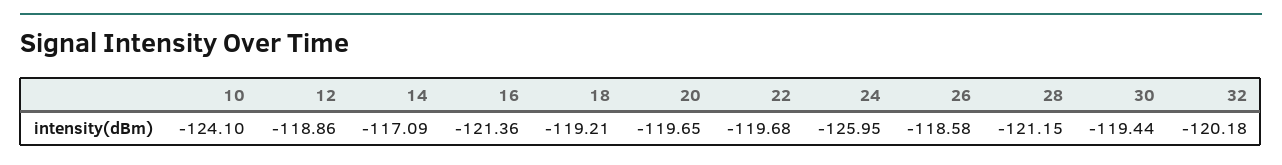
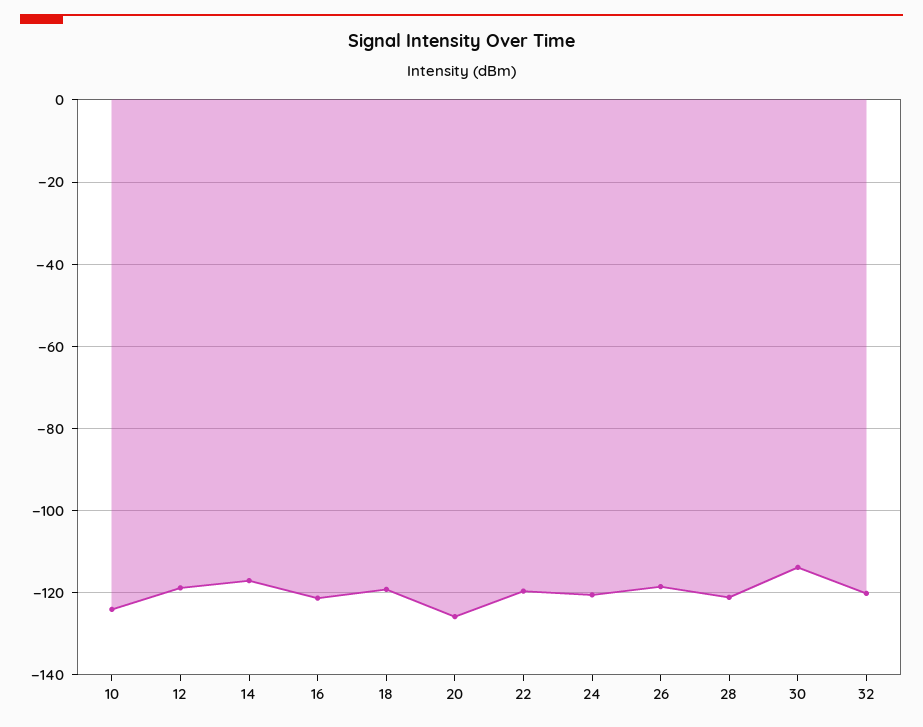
20: -119.65 -> -126
24: -125.95 -> -120
30: -119.44 -> -114

